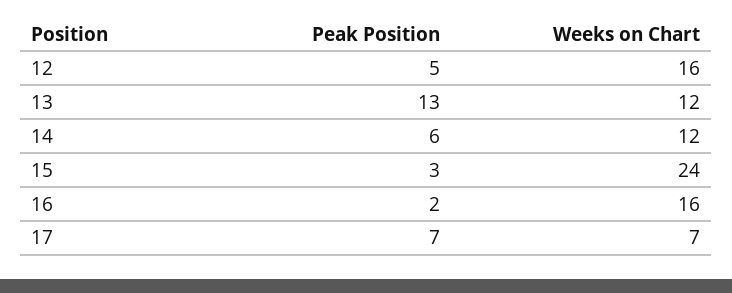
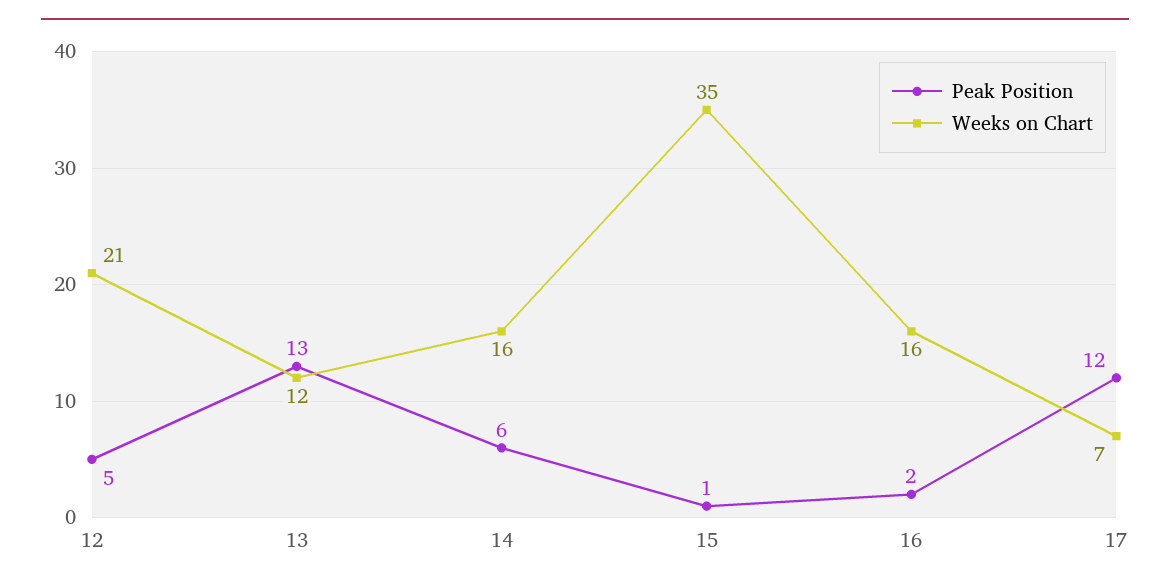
Weeks on Chart, 12: 16 -> 21
Weeks on Chart, 14: 12 -> 16
Peak Position, 15: 3 -> 1
Weeks on Chart, 15: 24 -> 35
Peak Position, 17: 7 -> 12

